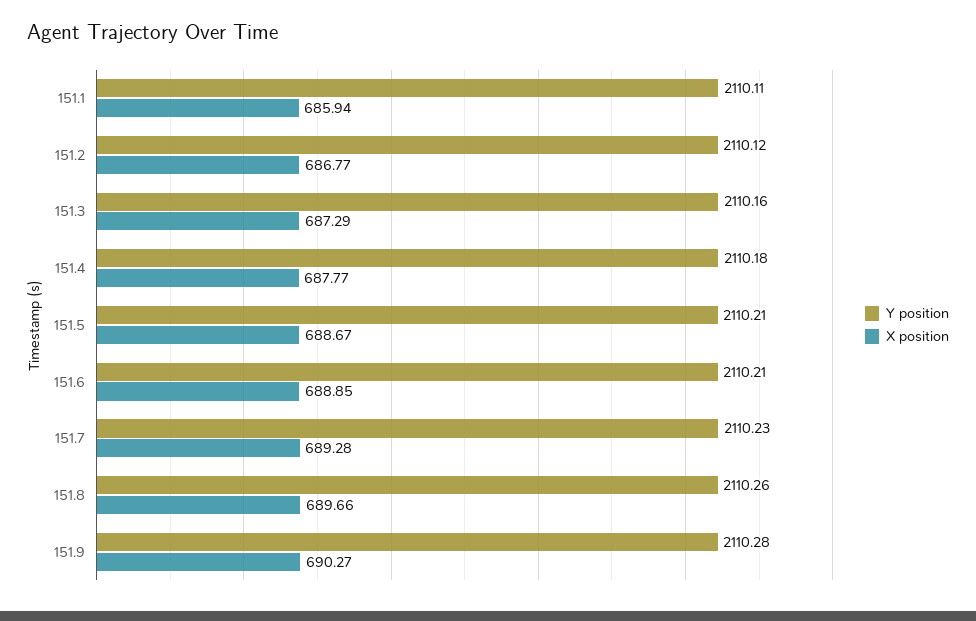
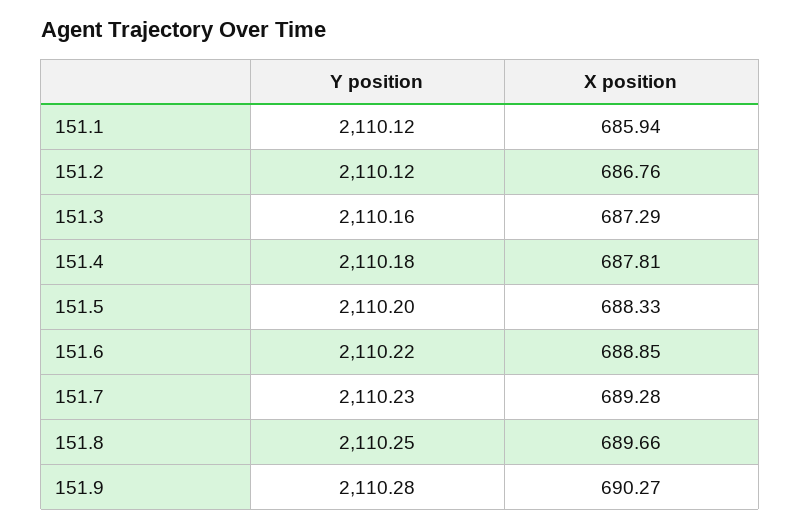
Y position, 151.1: 2110.11 -> 2110.12
X position, 151.2: 686.77 -> 686.76
X position, 151.4: 687.77 -> 687.81
Y position, 151.5: 2110.21 -> 2110.2
X position, 151.5: 688.67 -> 688.33
Y position, 151.6: 2110.21 -> 2110.22
Y position, 151.8: 2110.26 -> 2110.25

